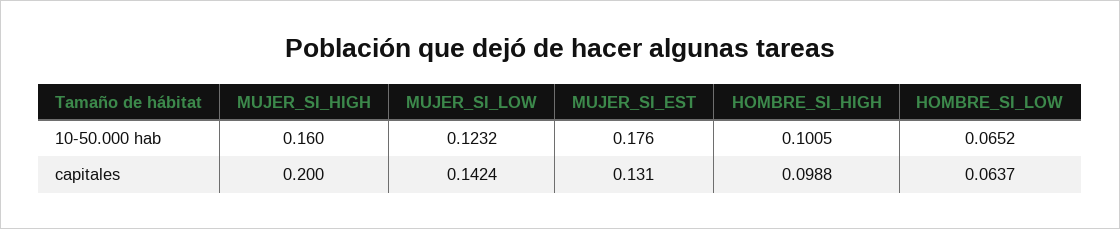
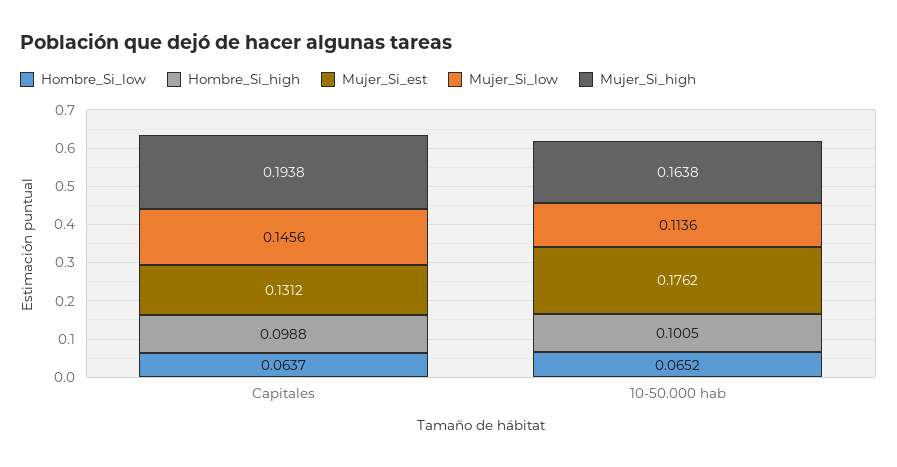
MUJER_SI_HIGH, 10-50.000 hab: 0.16 -> 0.1638
MUJER_SI_LOW, 10-50.000 hab: 0.1232 -> 0.1136
MUJER_SI_HIGH, capitales: 0.2 -> 0.1938
MUJER_SI_LOW, capitales: 0.1424 -> 0.1456

